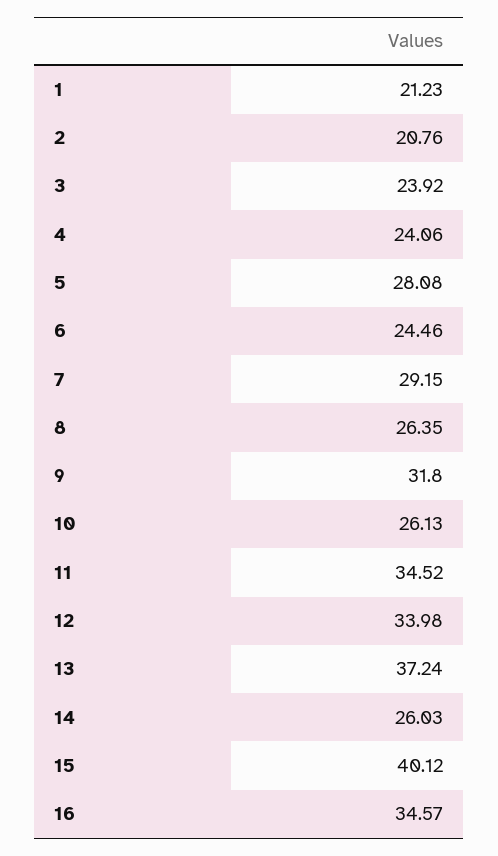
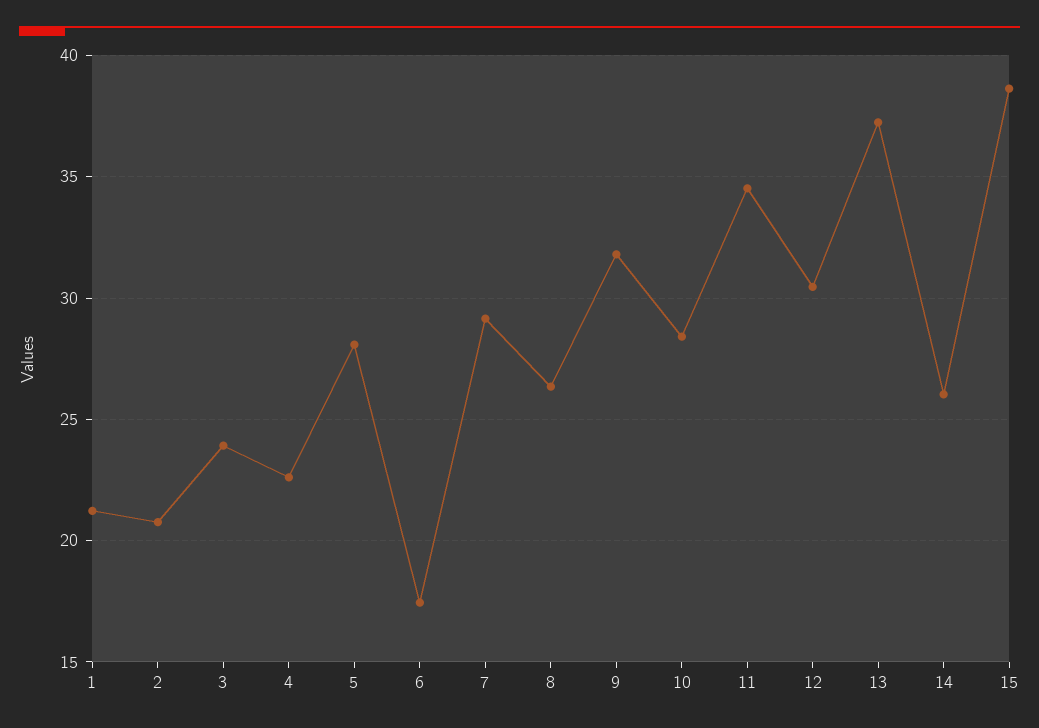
4: 24.06 -> 22.5
6: 24.46 -> 17.5
10: 26.13 -> 28.5
12: 33.98 -> 30.5
15: 40.12 -> 38.5
16: 34.57 -> none

